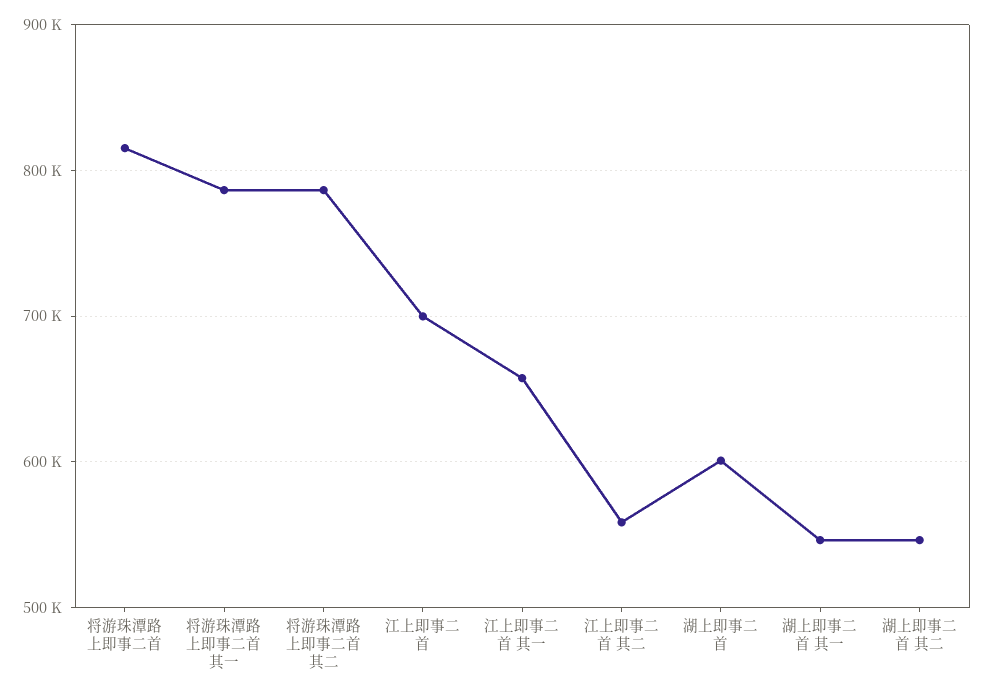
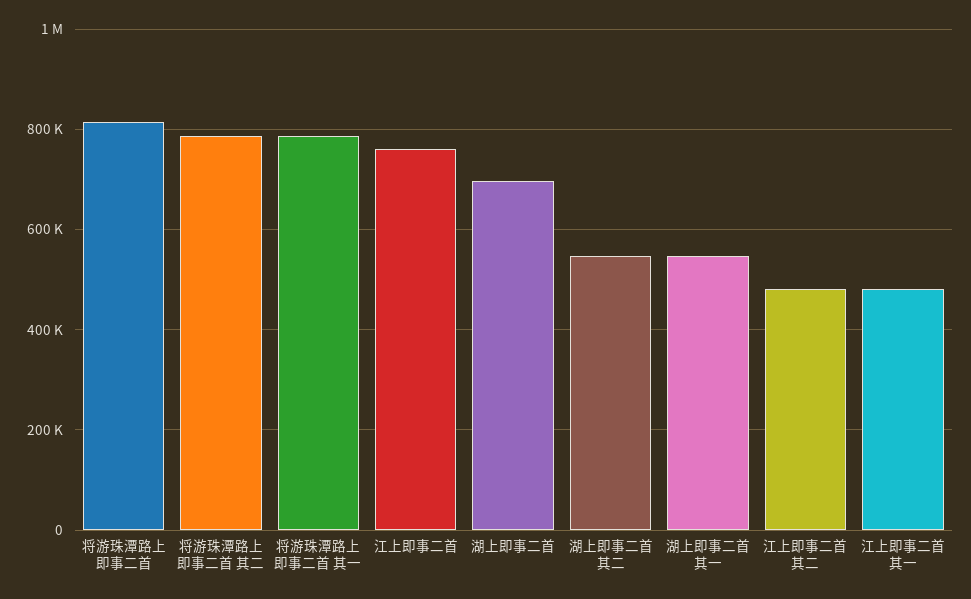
江上即事二首: 700000 -> 760000
江上即事二首 其一: 660000 -> 480000
江上即事二首 其二: 560000 -> 480000
湖上即事二首: 600000 -> 700000

